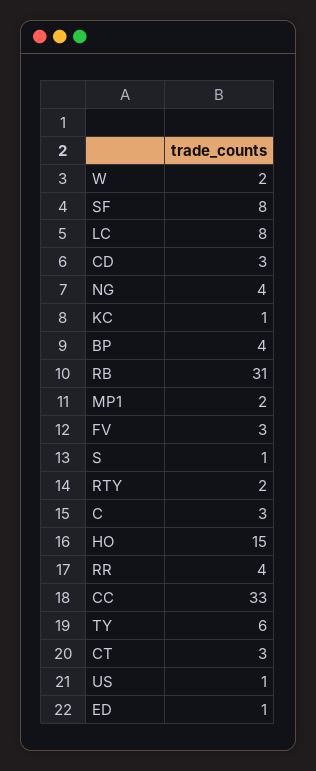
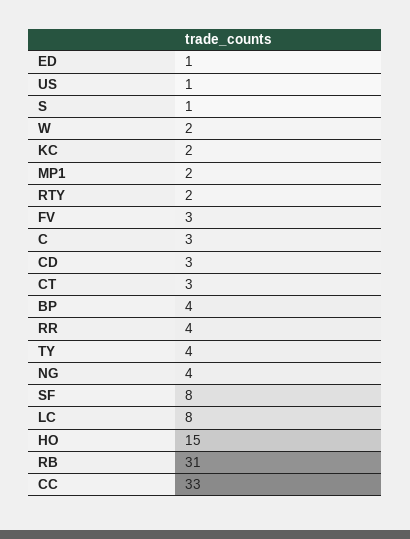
KC: 1 -> 2
TY: 6 -> 4

